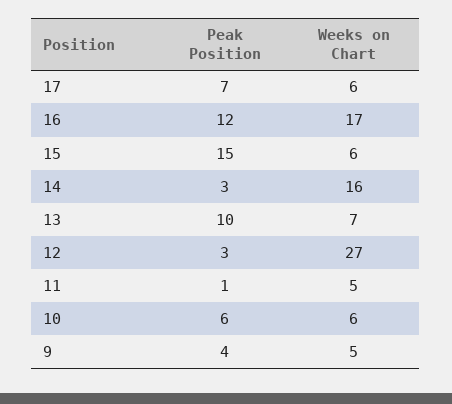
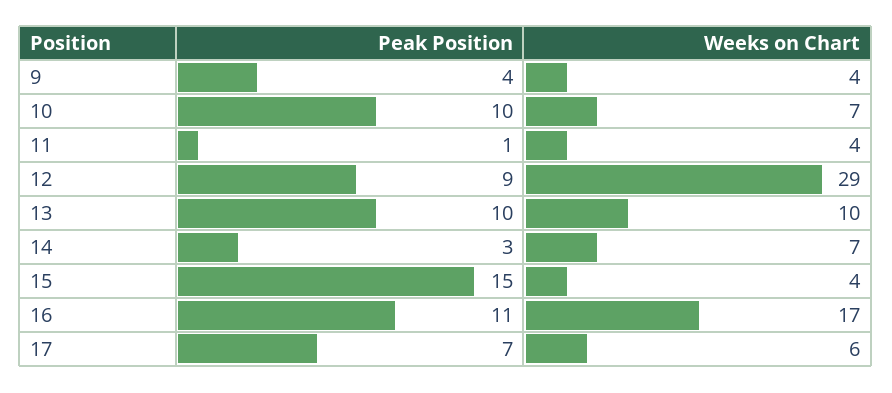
Peak Position, 16: 12 -> 11
Weeks on Chart, 15: 6 -> 4
Weeks on Chart, 14: 16 -> 7
Weeks on Chart, 13: 7 -> 10
Peak Position, 12: 3 -> 9
Weeks on Chart, 12: 27 -> 29
Weeks on Chart, 11: 5 -> 4
Peak Position, 10: 6 -> 10
Weeks on Chart, 10: 6 -> 7
Weeks on Chart, 9: 5 -> 4

